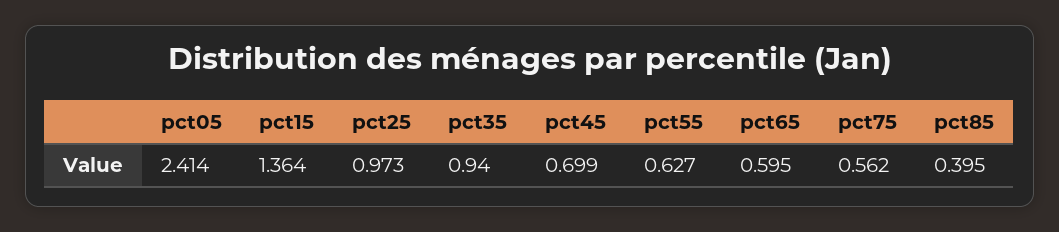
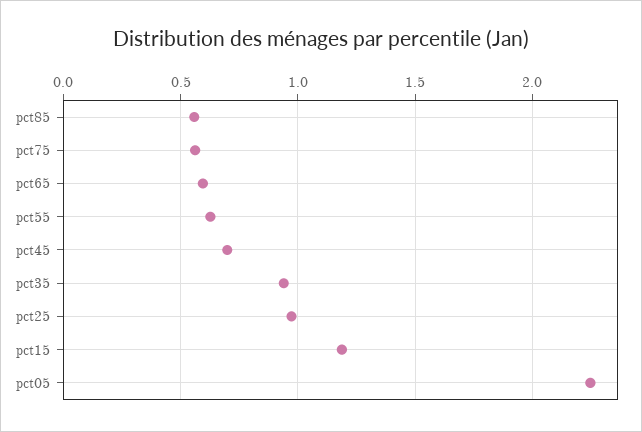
pct05: 2.414 -> 2.25
pct15: 1.364 -> 1.2
pct85: 0.395 -> 0.55

